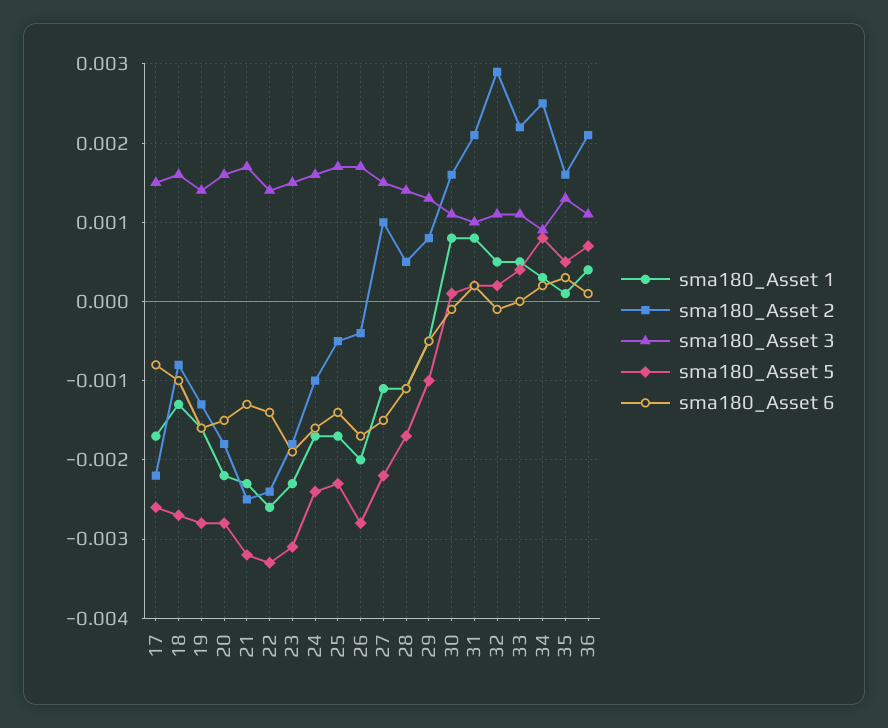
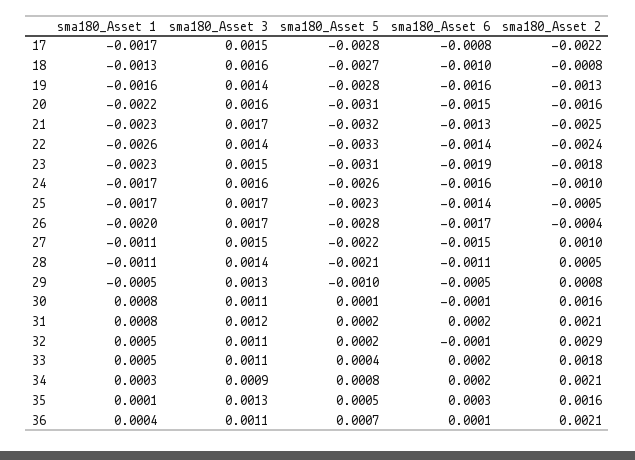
sma180_Asset 5, 17: -0.0026 -> -0.0028
sma180_Asset 2, 20: -0.0018 -> -0.0016
sma180_Asset 5, 20: -0.0028 -> -0.0031
sma180_Asset 5, 24: -0.0024 -> -0.0026
sma180_Asset 5, 28: -0.0017 -> -0.0021
sma180_Asset 3, 31: 0.001 -> 0.0012
sma180_Asset 2, 33: 0.0022 -> 0.0018
sma180_Asset 6, 33: 0 -> 0.0002
sma180_Asset 2, 34: 0.0025 -> 0.0021

